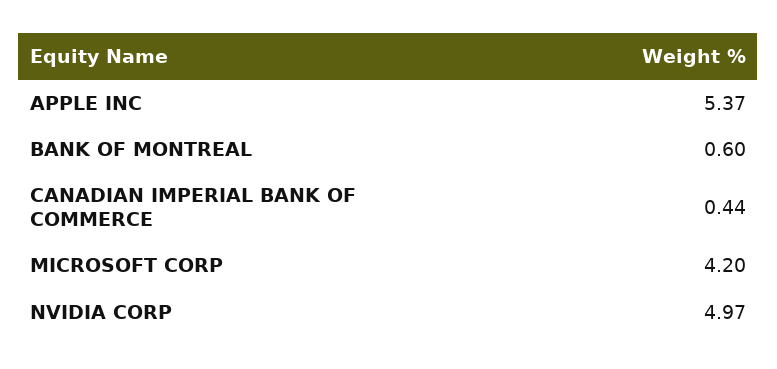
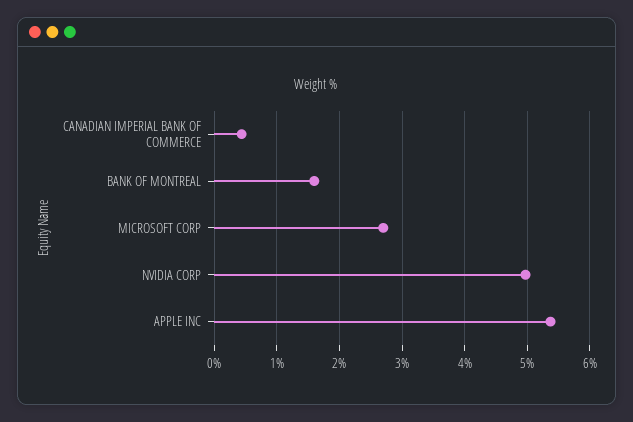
BANK OF MONTREAL: 0.6 -> 1.6
MICROSOFT CORP: 4.2 -> 2.7

